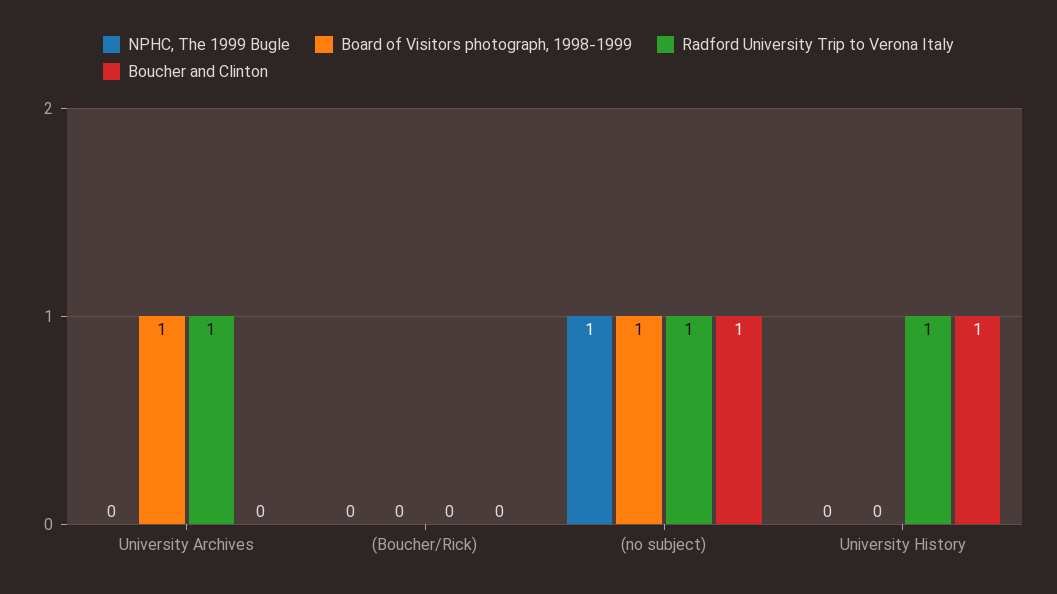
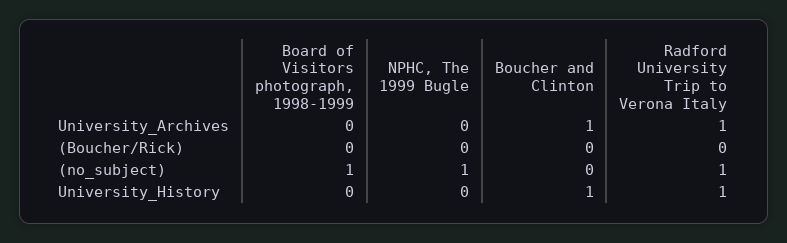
Board of Visitors photograph, 1998-1999, University Archives: 1 -> 0
Boucher and Clinton, University Archives: 0 -> 1
Boucher and Clinton, (no subject): 1 -> 0

